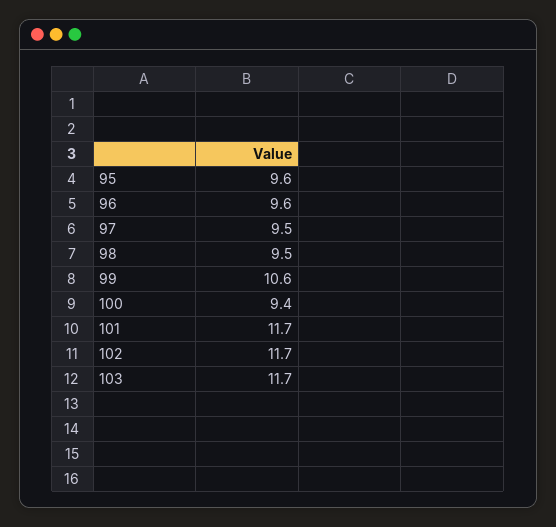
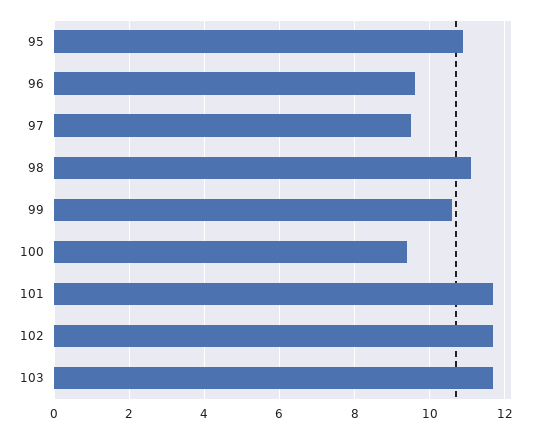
95: 9.6 -> 11
98: 9.5 -> 11

